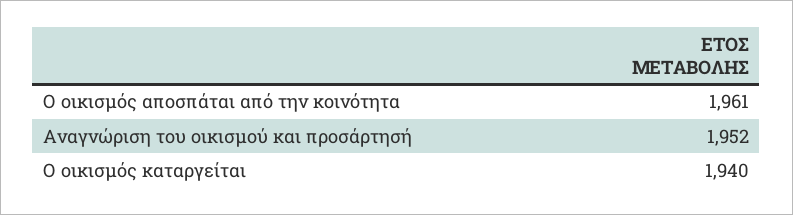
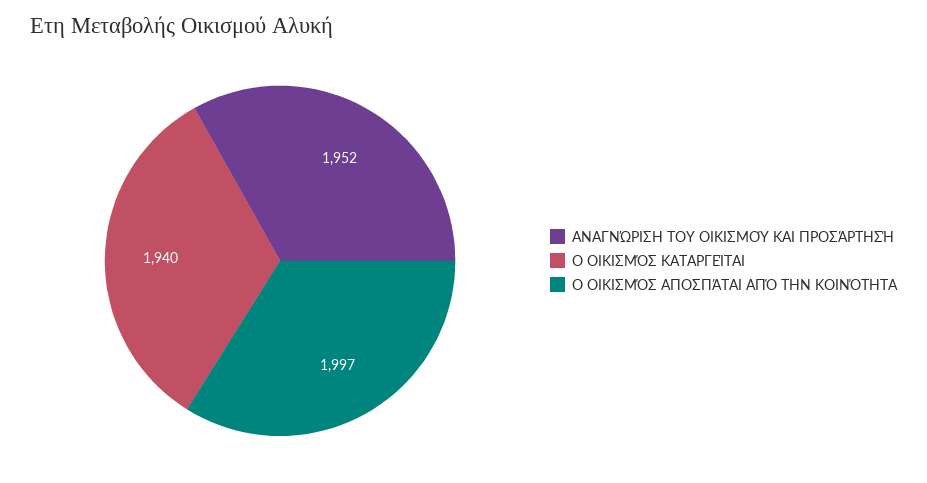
Ο οικισμός αποσπάται από την κοινότητα: 1961 -> 1997

